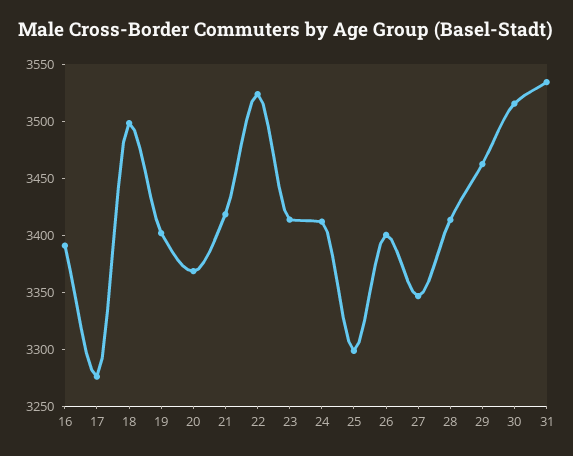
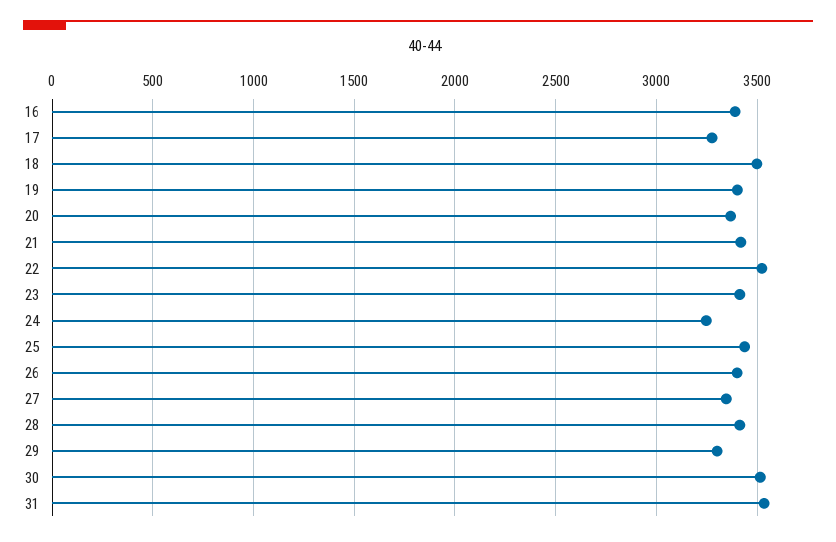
24: 3410 -> 3250
25: 3300 -> 3450
29: 3460 -> 3300

